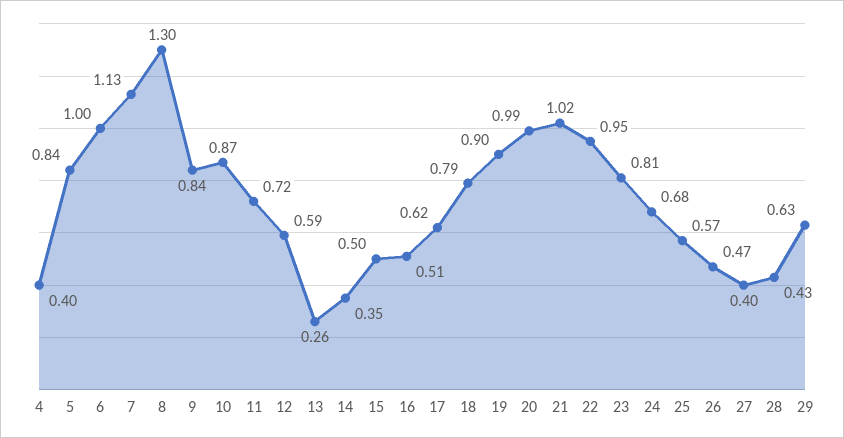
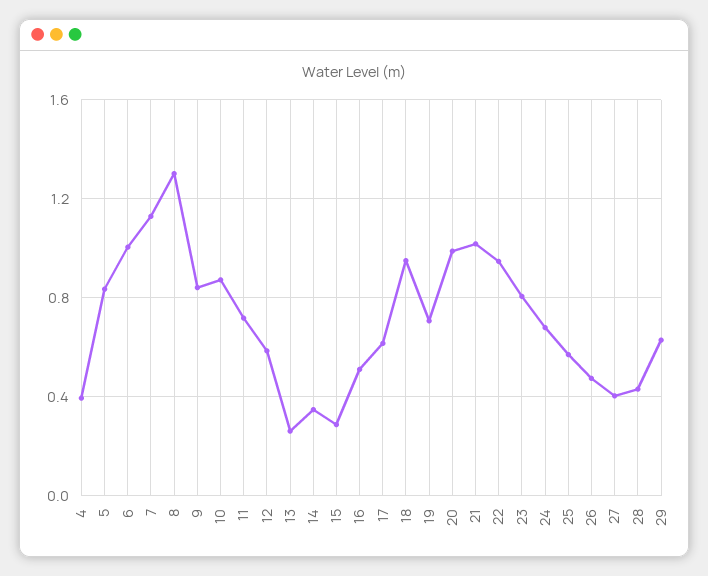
15: 0.5 -> 0.3
18: 0.79 -> 0.95
19: 0.9 -> 0.7

